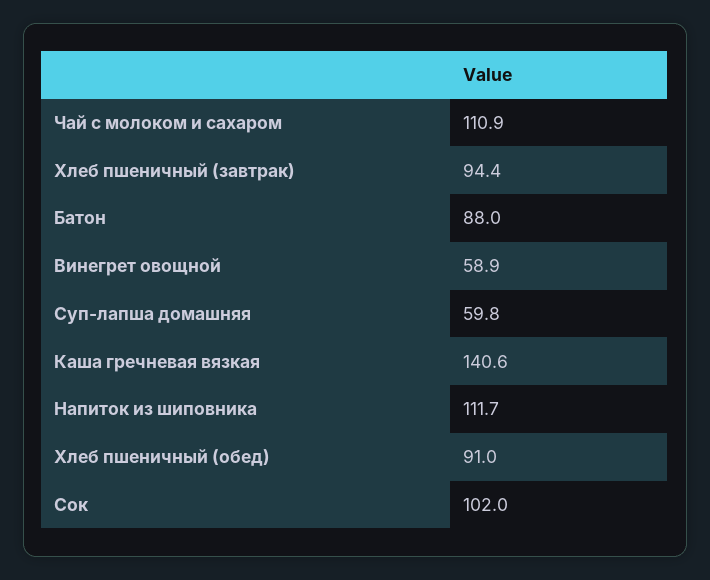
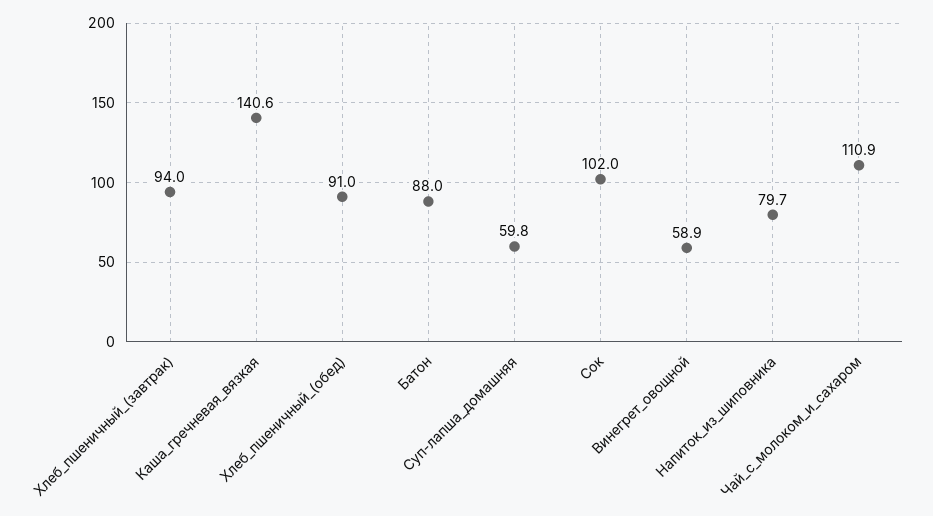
Хлеб пшеничный (завтрак): 94.4 -> 94
Напиток из шиповника: 111.7 -> 79.7

